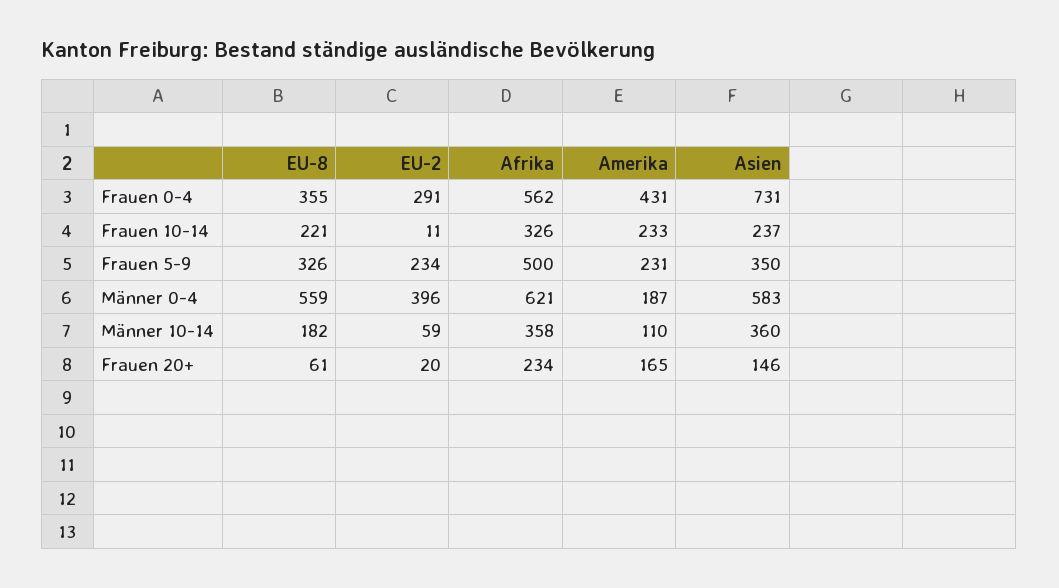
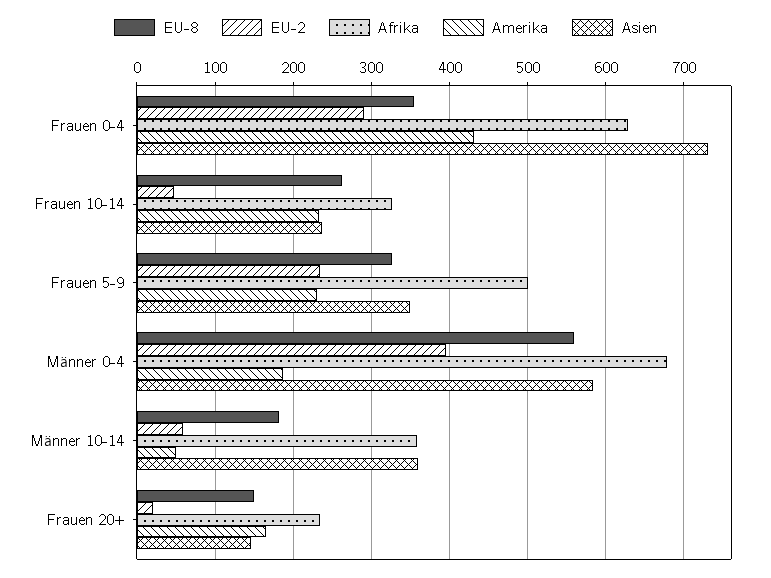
Afrika, Frauen 0-4: 562 -> 630
EU-8, Frauen 10-14: 221 -> 260
EU-2, Frauen 10-14: 11 -> 50
Afrika, Männer 0-4: 621 -> 680
Amerika, Männer 10-14: 110 -> 50
EU-8, Frauen 20+: 61 -> 150

